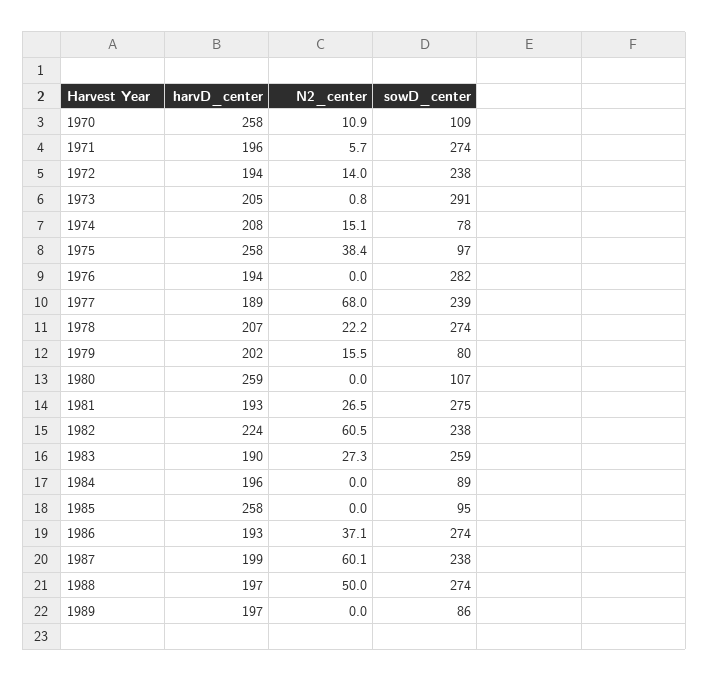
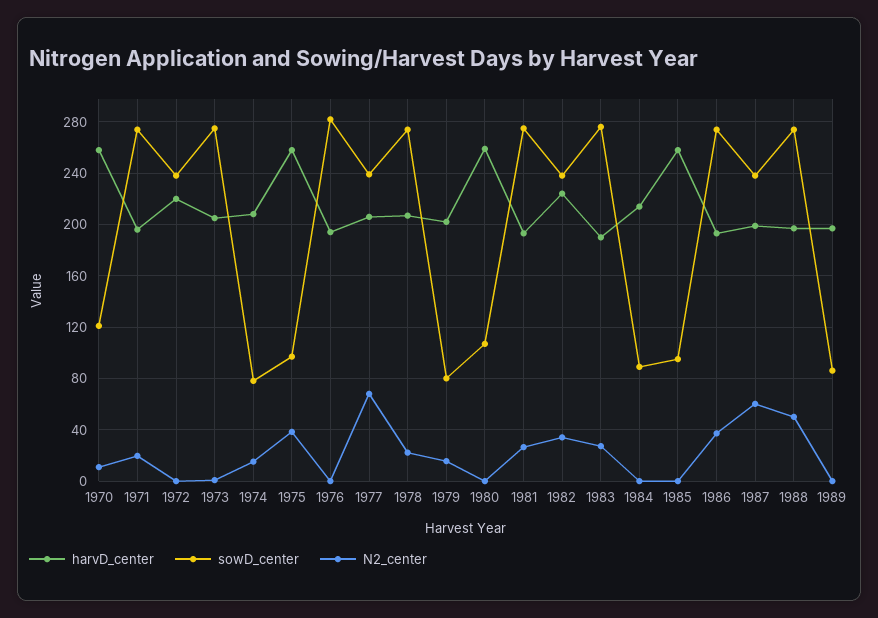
sowD_center, 1970: 109 -> 120
N2_center, 1971: 5.7 -> 20
harvD_center, 1972: 194 -> 220
N2_center, 1972: 14 -> 0
sowD_center, 1973: 291 -> 275
harvD_center, 1977: 189 -> 205
N2_center, 1982: 60.5 -> 35
sowD_center, 1983: 259 -> 275
harvD_center, 1984: 196 -> 215

